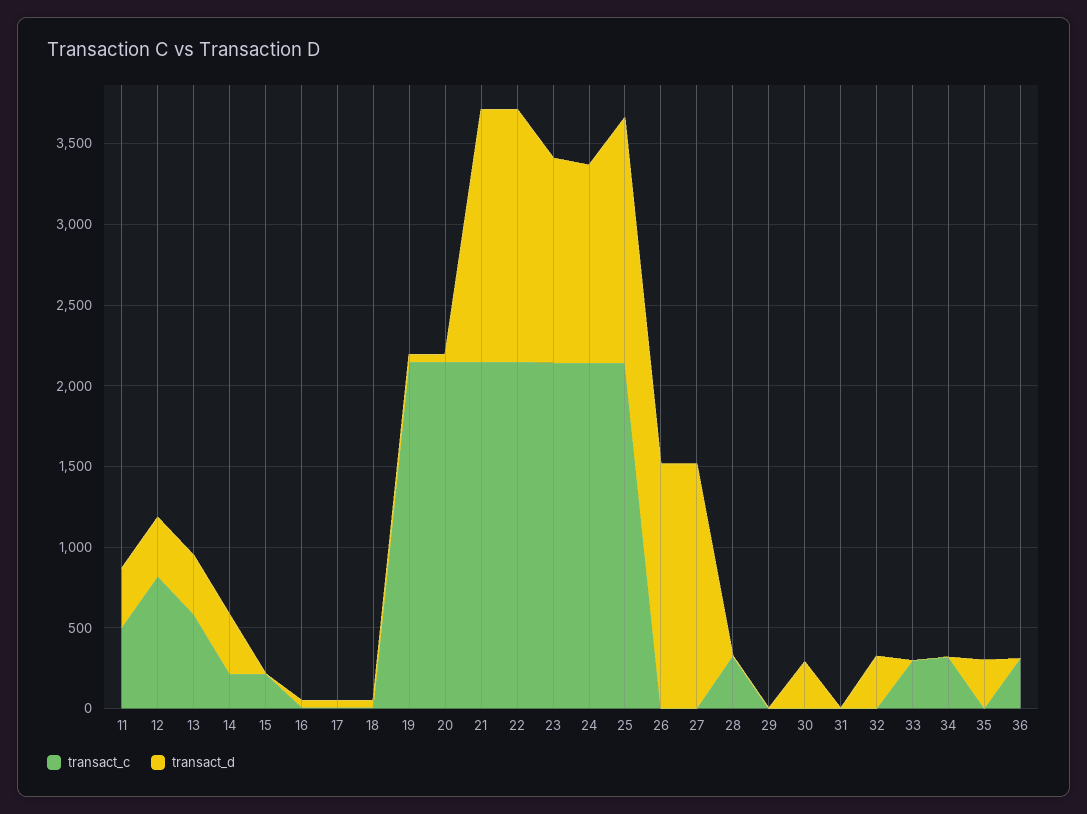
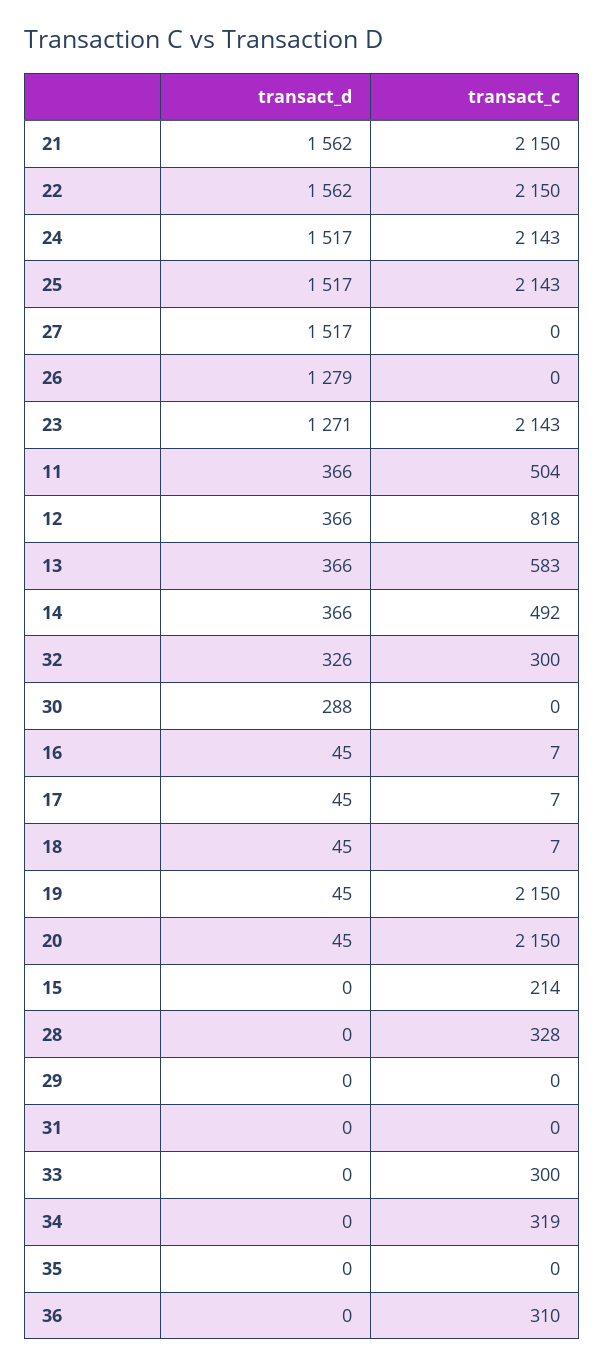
transact_c, 14: 200 -> 492
transact_d, 24: 1200 -> 1517
transact_d, 26: 1500 -> 1279
transact_c, 32: 0 -> 300
transact_d, 35: 300 -> 0

